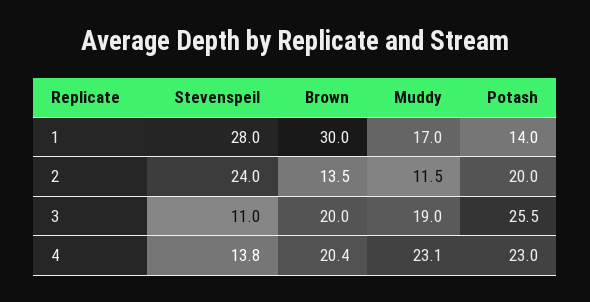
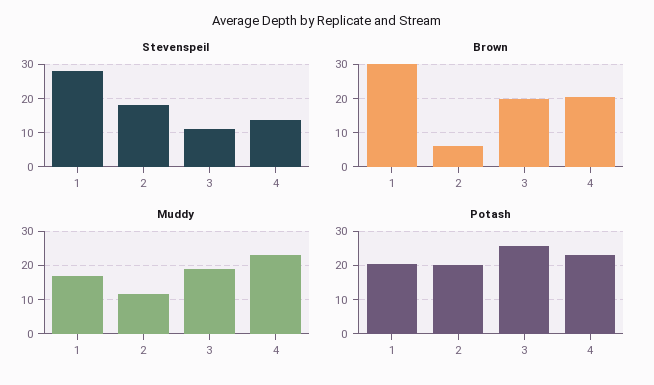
Potash, 1: 14 -> 20
Stevenspeil, 2: 24 -> 18
Brown, 2: 13.5 -> 6

